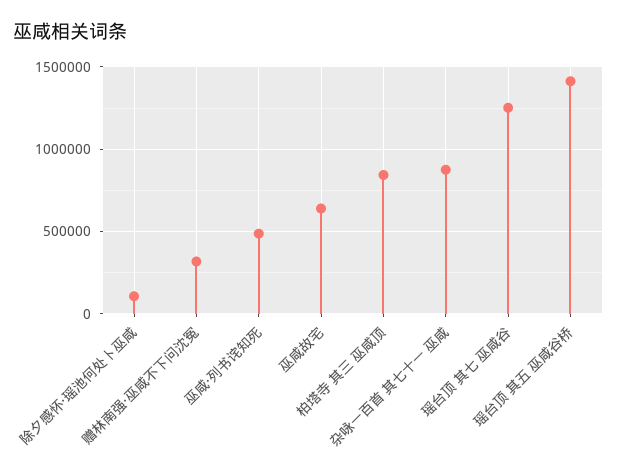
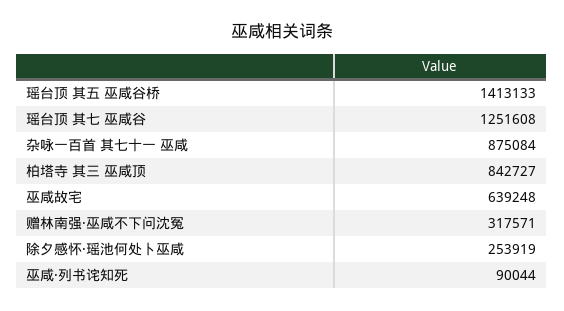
除夕感怀·瑶池何处卜巫咸: 100000 -> 253919
巫咸·列书诧知死: 500000 -> 90044

